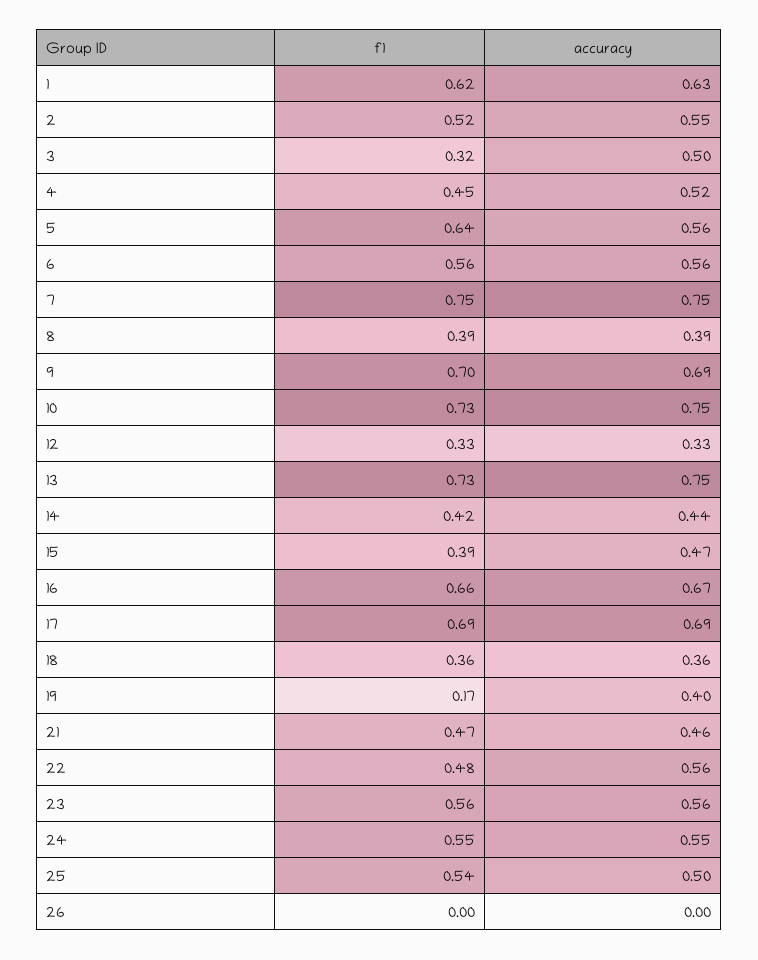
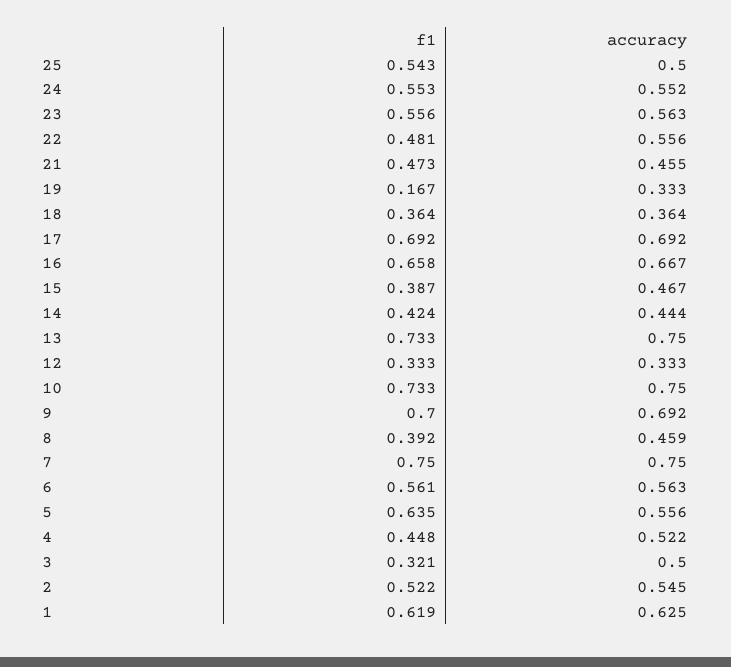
accuracy, 8: 0.39 -> 0.459
accuracy, 19: 0.4 -> 0.333
f1, 26: 0 -> none
accuracy, 26: 0 -> none

